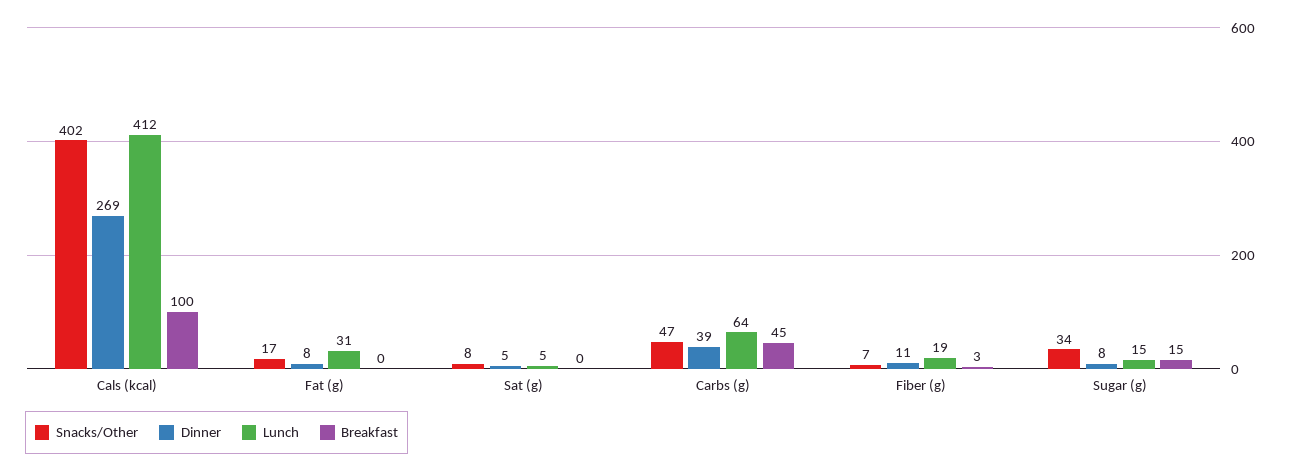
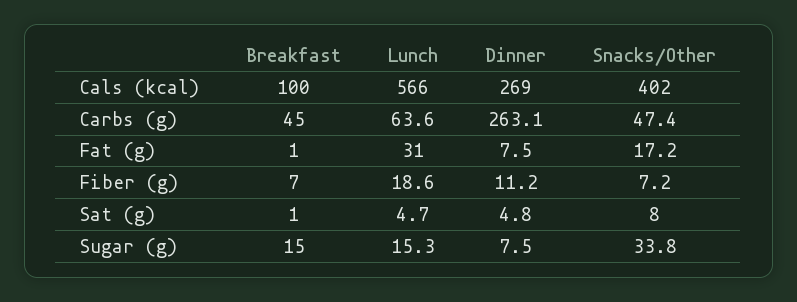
Lunch, Cals (kcal): 412 -> 566
Breakfast, Fat (g): 0 -> 1
Breakfast, Sat (g): 0 -> 1
Dinner, Carbs (g): 39 -> 263.1
Breakfast, Fiber (g): 3 -> 7

